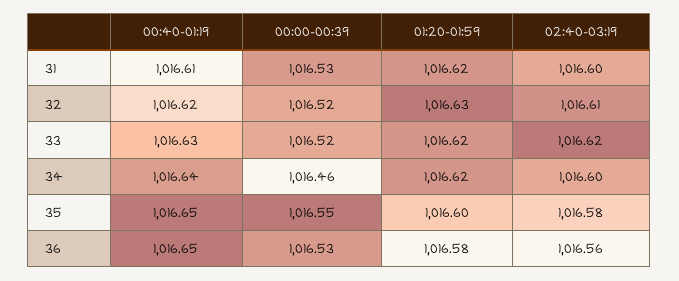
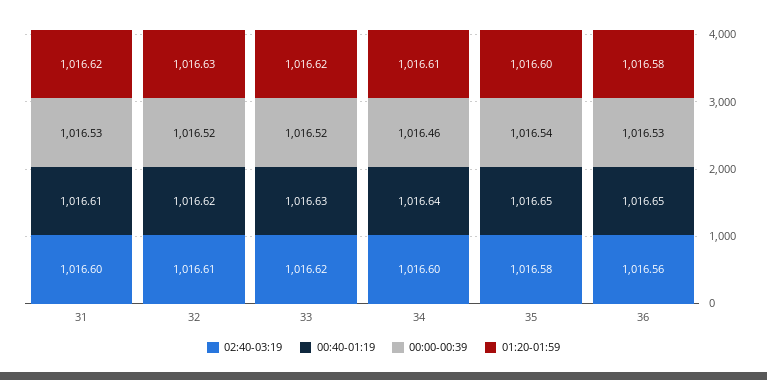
01:20-01:59, 34: 1016.62 -> 1016.61
00:00-00:39, 35: 1016.55 -> 1016.54

